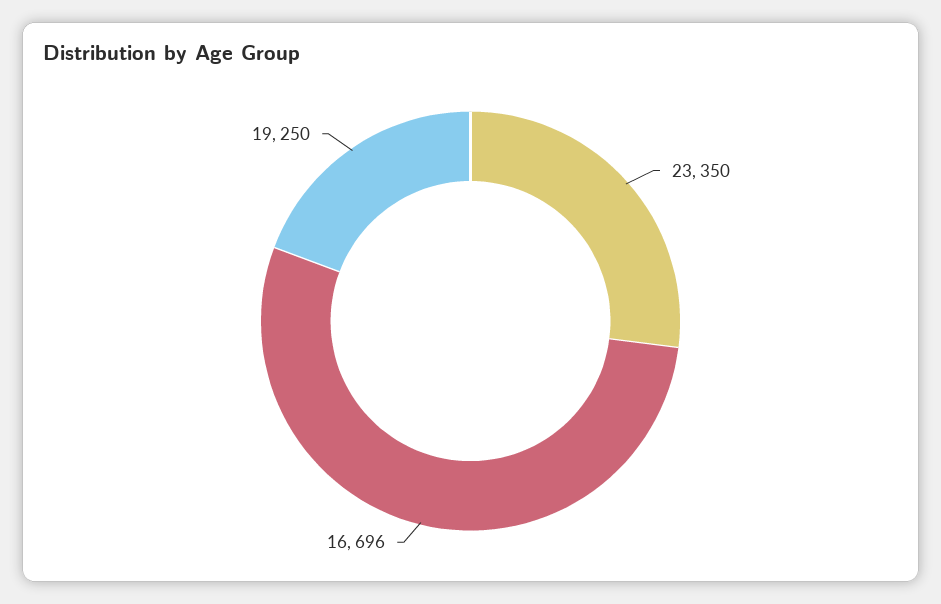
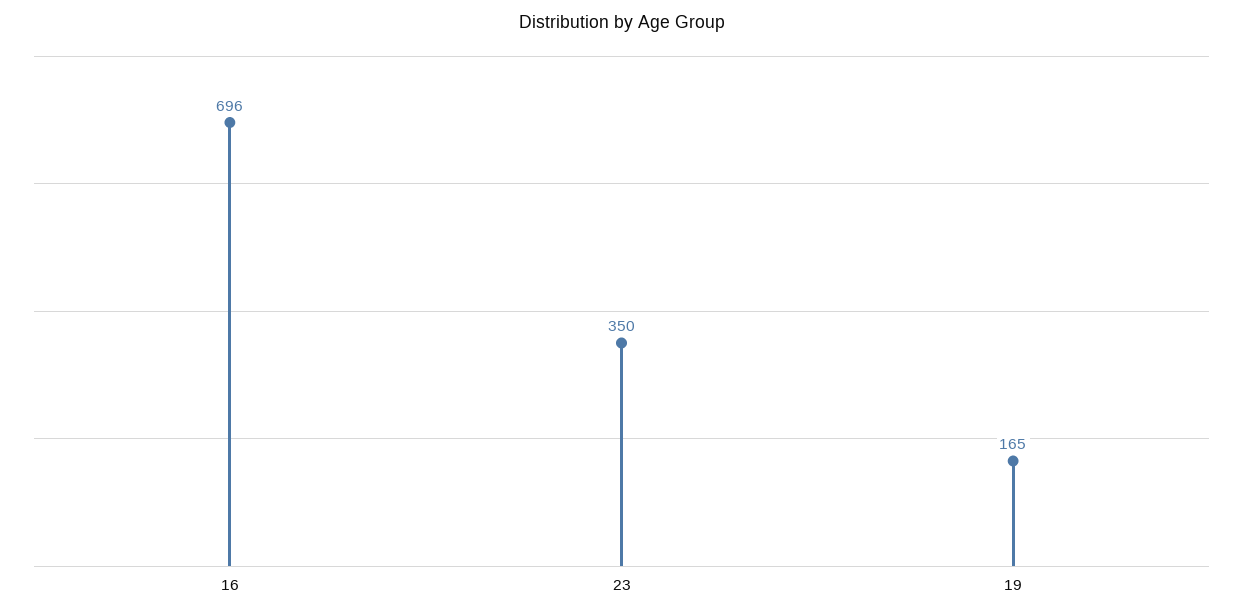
19: 250 -> 165

